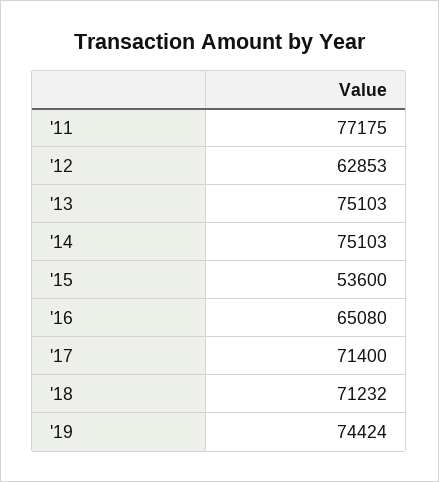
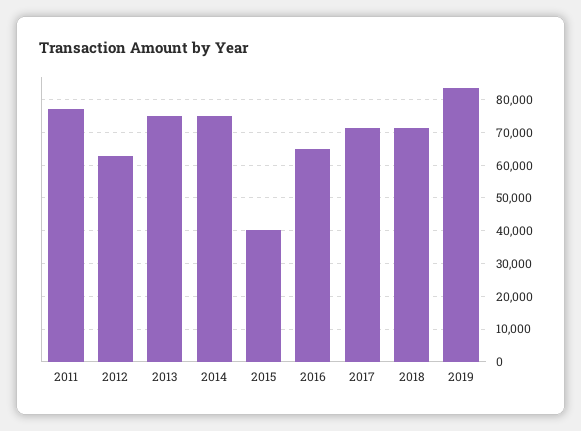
'15: 53600 -> 40000
'19: 74424 -> 84000

